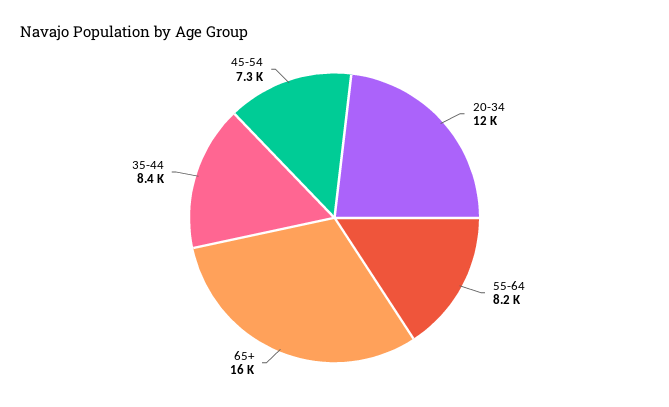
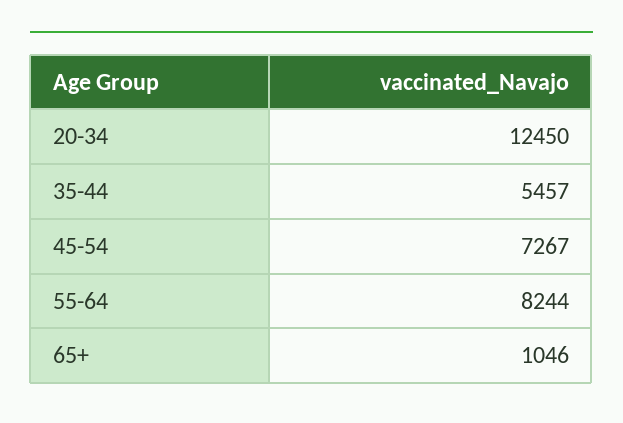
65+: 16000 -> 1046
35-44: 8400 -> 5457

